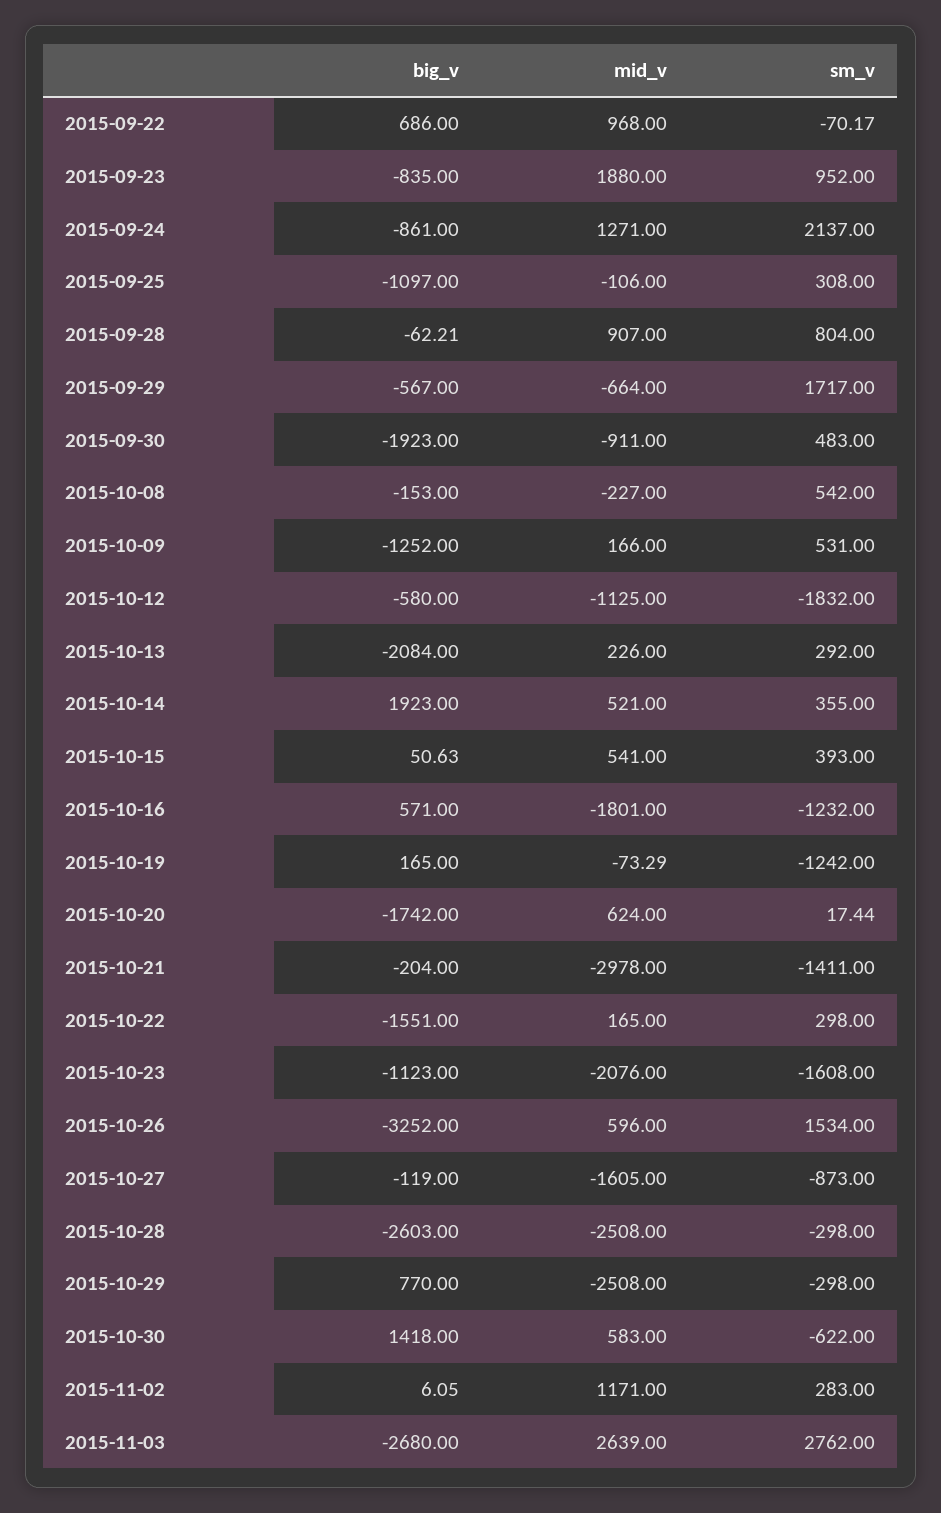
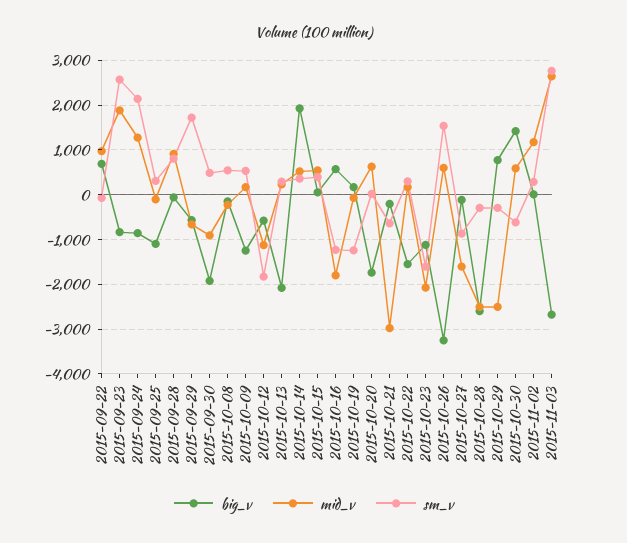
sm_v, 2015-09-23: 952 -> 2600
sm_v, 2015-10-21: -1411 -> -600

